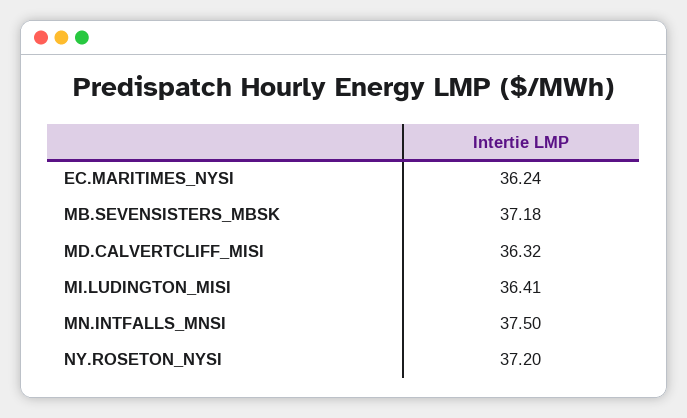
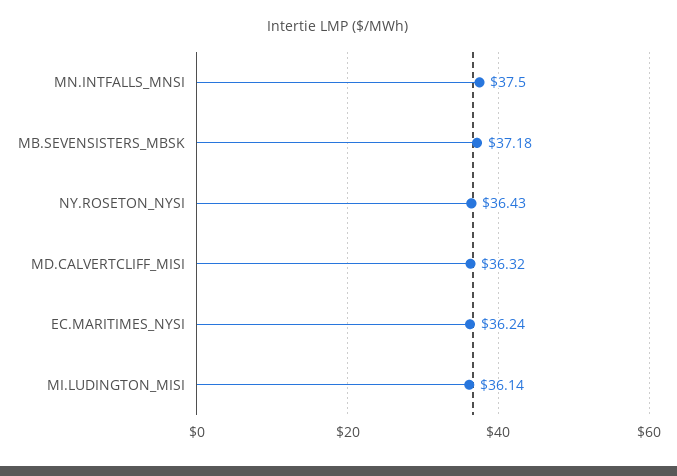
MI.LUDINGTON_MISI: 36.41 -> 36.14
NY.ROSETON_NYSI: 37.2 -> 36.43

